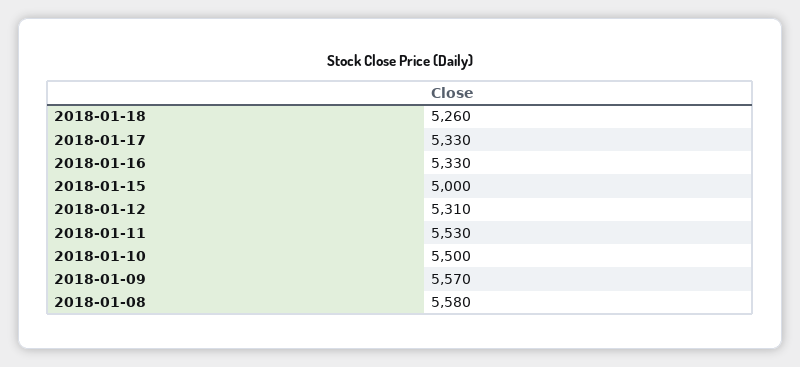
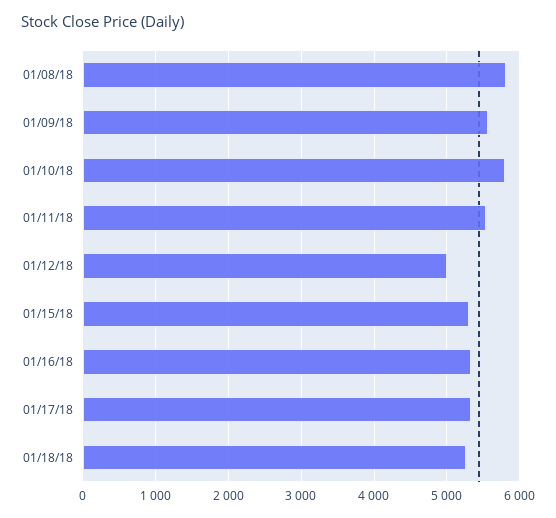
2018-01-15: 5000 -> 5300
2018-01-12: 5310 -> 5000
2018-01-10: 5500 -> 5800
2018-01-08: 5580 -> 5800

